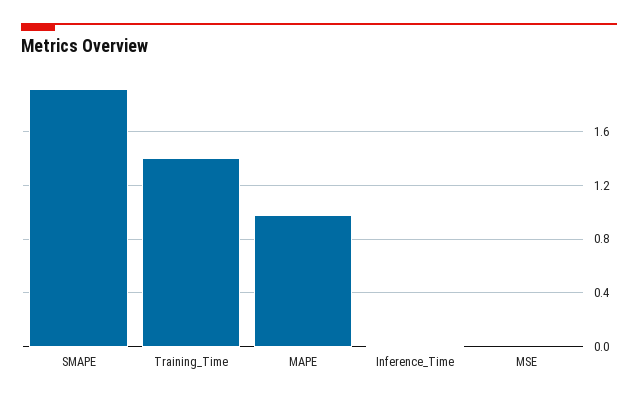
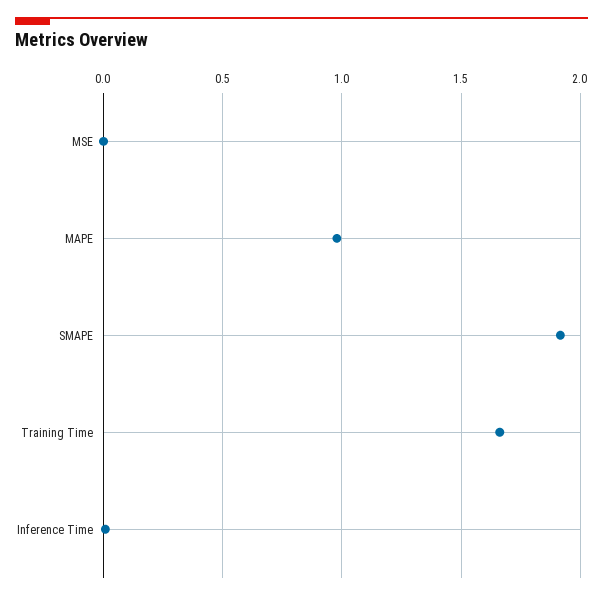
Training_Time: 1.4 -> 1.65

